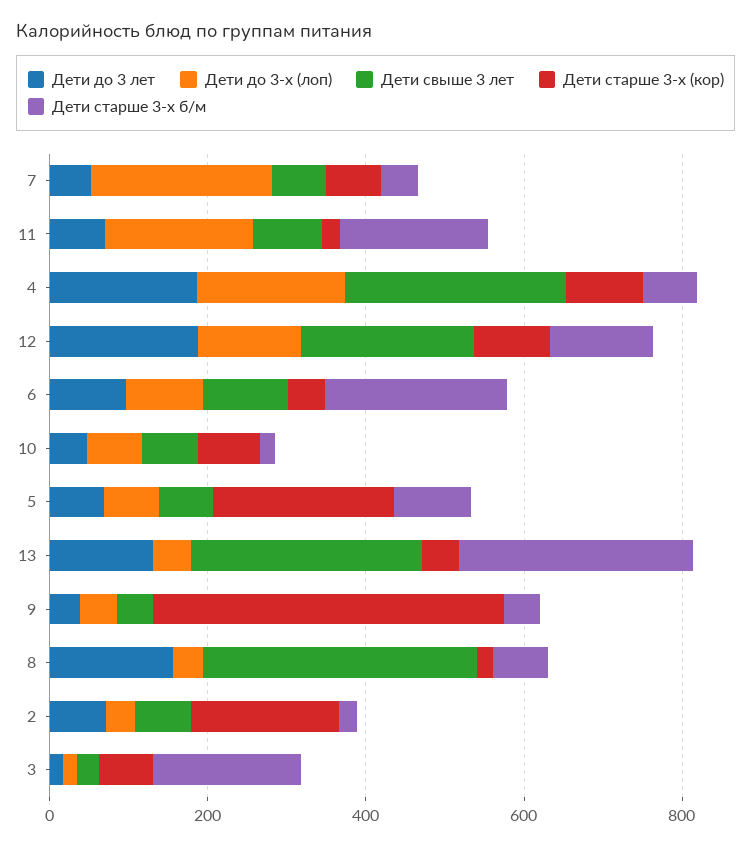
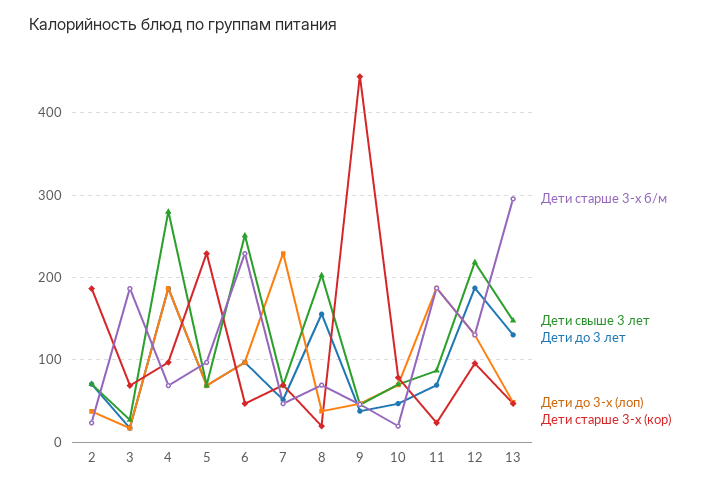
Дети свыше 3 лет, 6: 100 -> 250
Дети свыше 3 лет, 13: 300 -> 150
Дети свыше 3 лет, 8: 350 -> 200

